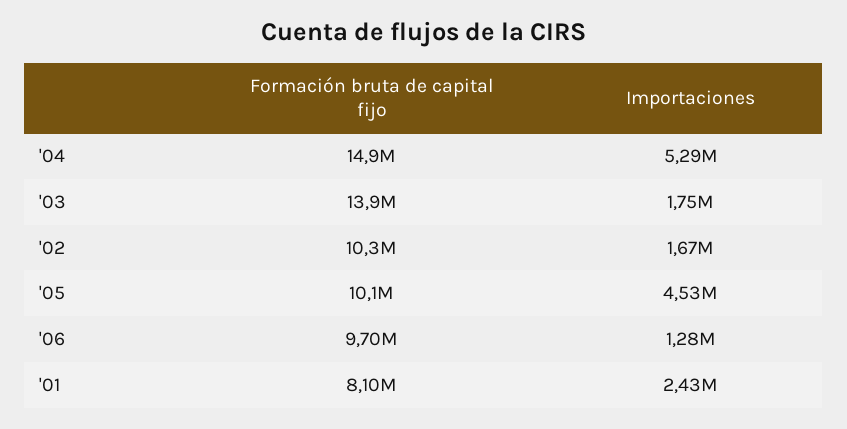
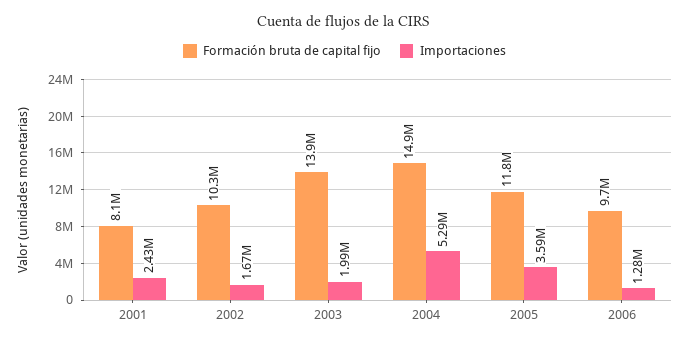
Importaciones, '03: 1750000 -> 1990000
Formación bruta de capital fijo, '05: 10100000 -> 11800000
Importaciones, '05: 4530000 -> 3590000

